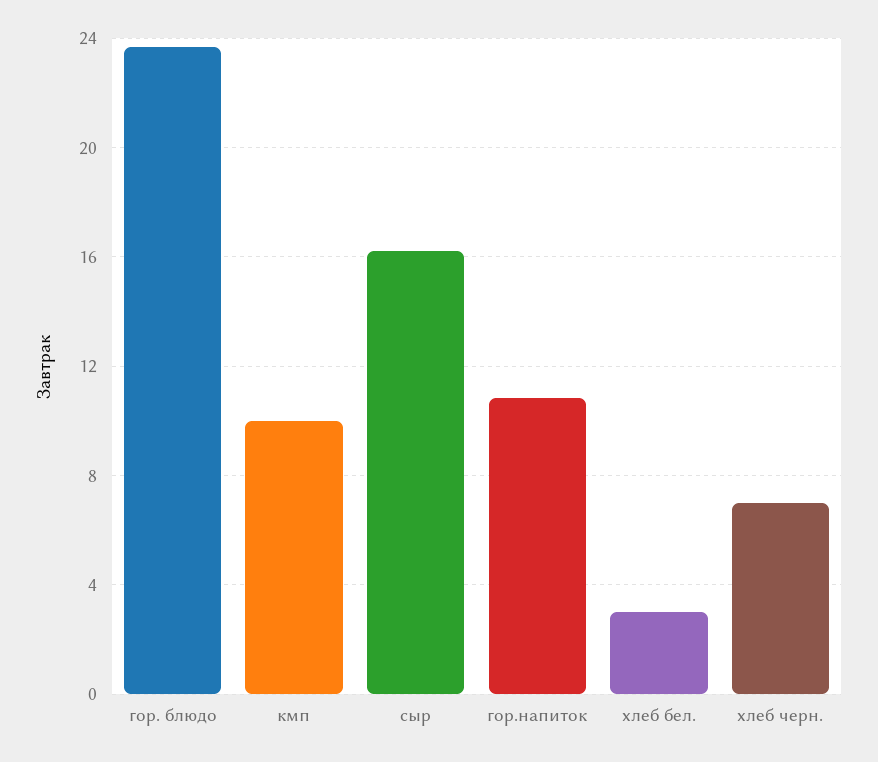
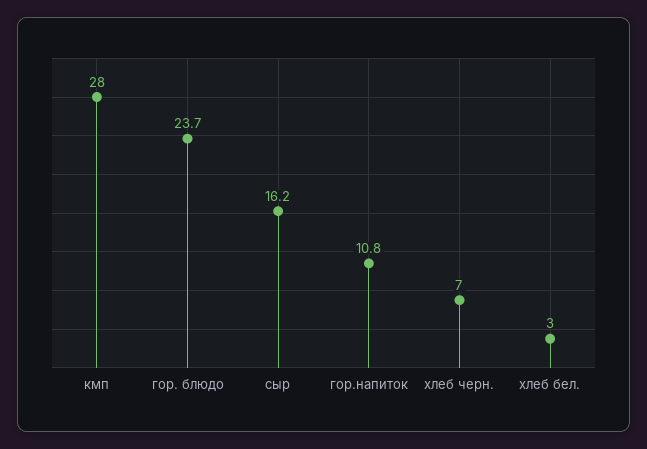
кмп: 10 -> 28

